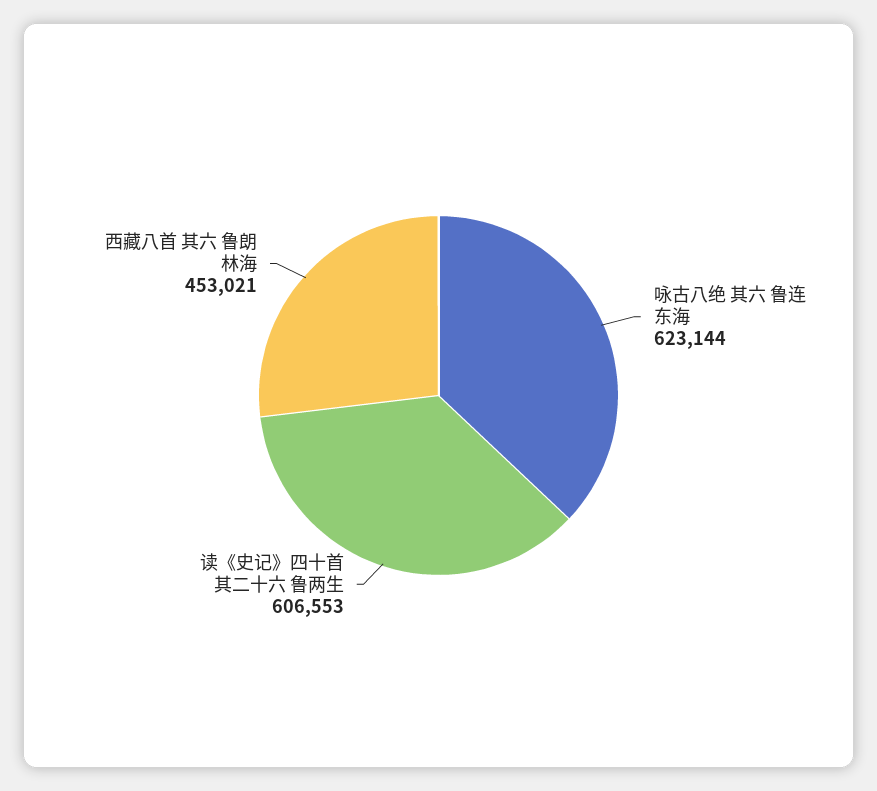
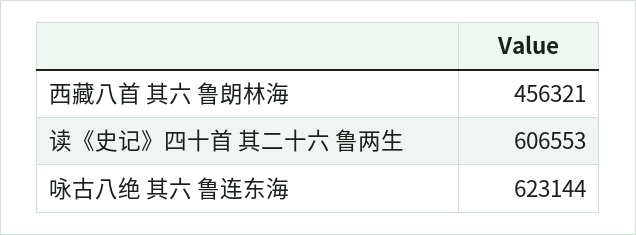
西藏八首 其六 鲁朗林海: 453021 -> 456321

